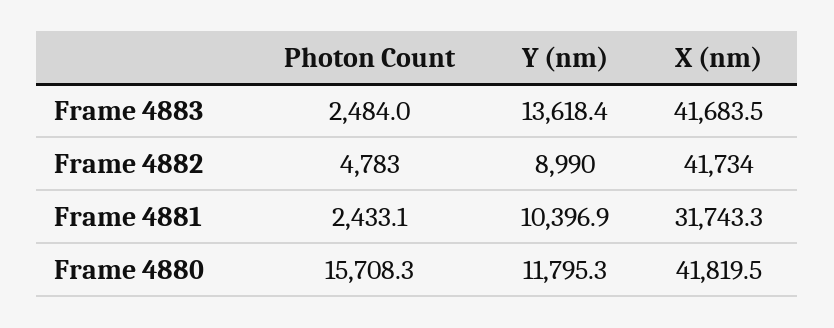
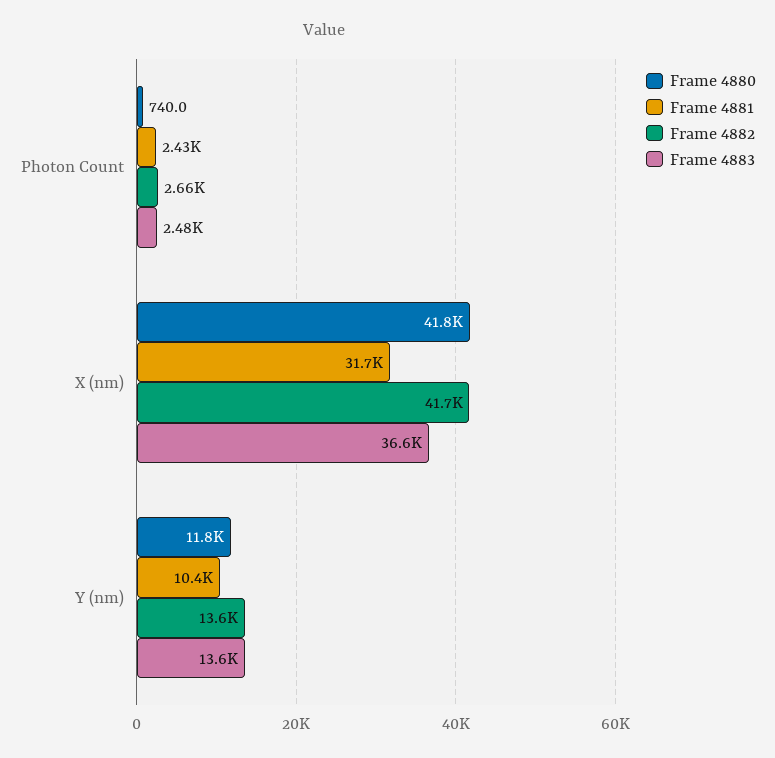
Frame 4883, X (nm): 41683.5 -> 36600
Frame 4882, Photon Count: 4783 -> 2660
Frame 4882, Y (nm): 8990 -> 13600
Frame 4880, Photon Count: 15708.3 -> 740

